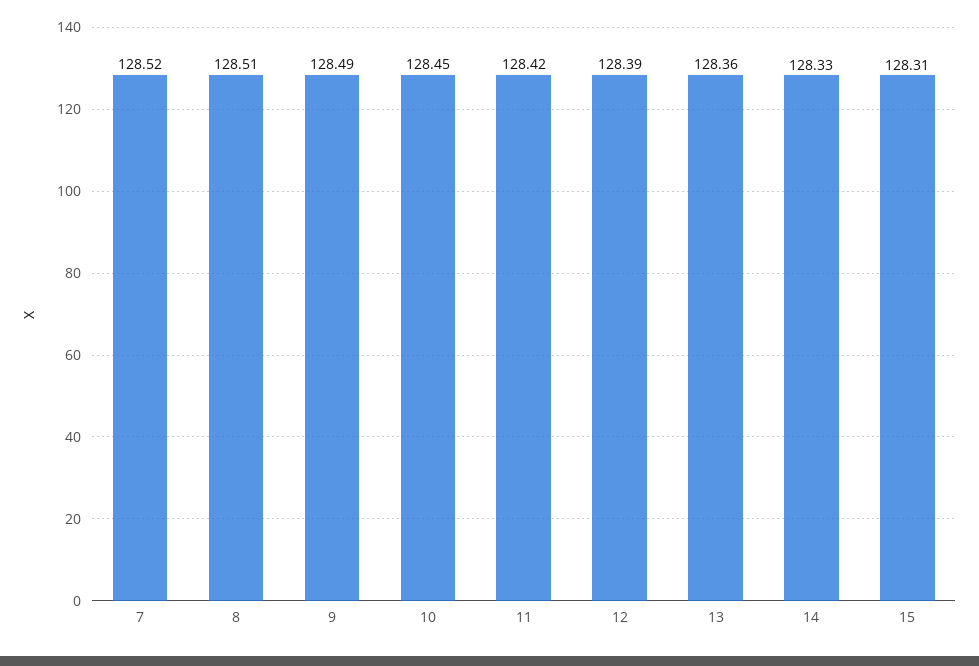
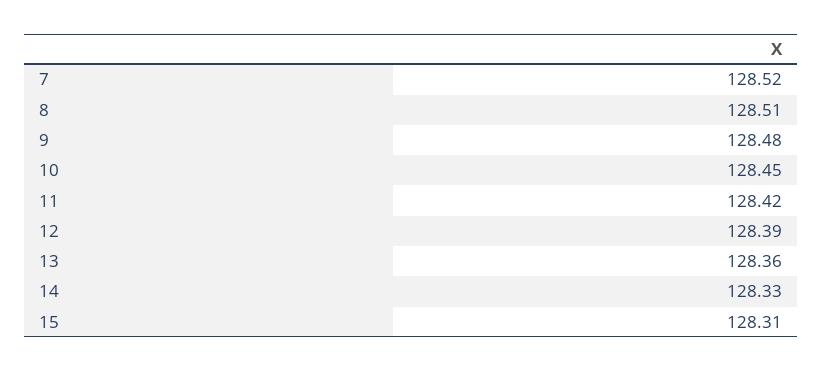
9: 128.49 -> 128.48

